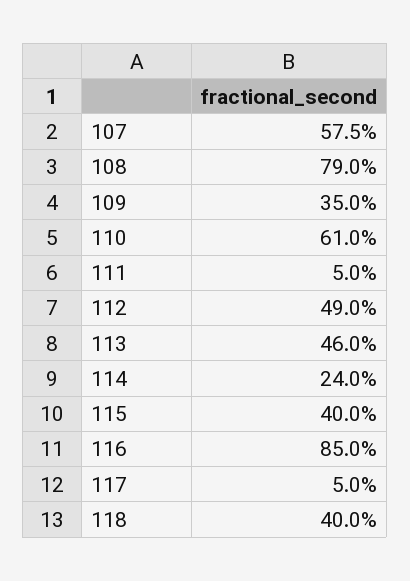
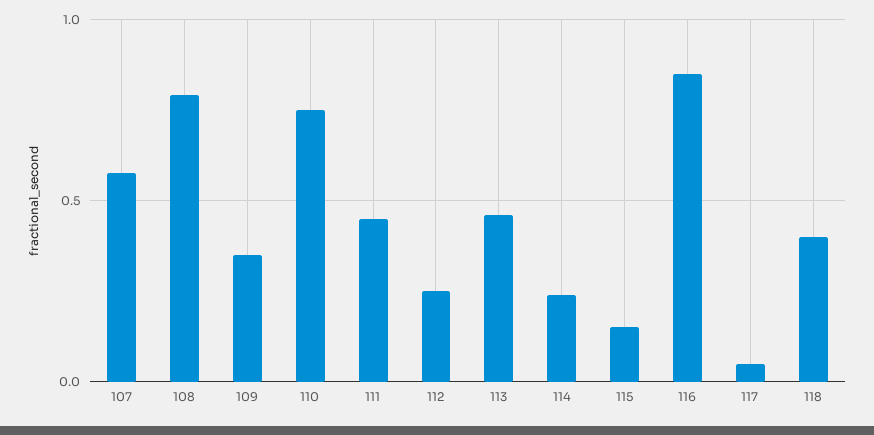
110: 0.61 -> 0.75
111: 0.05 -> 0.45
112: 0.49 -> 0.25
115: 0.4 -> 0.15

